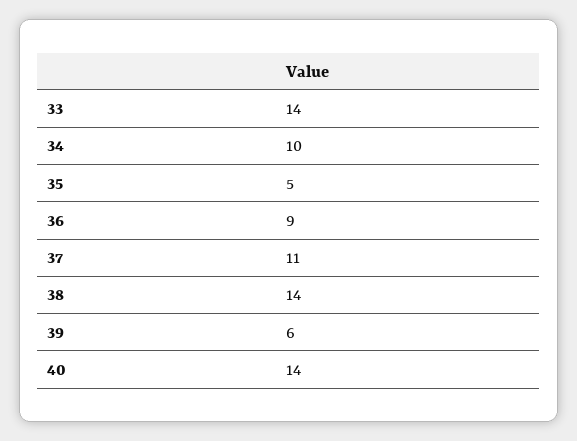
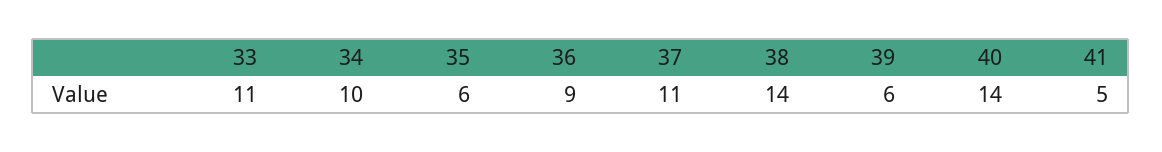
33: 14 -> 11
35: 5 -> 6
41: none -> 5

